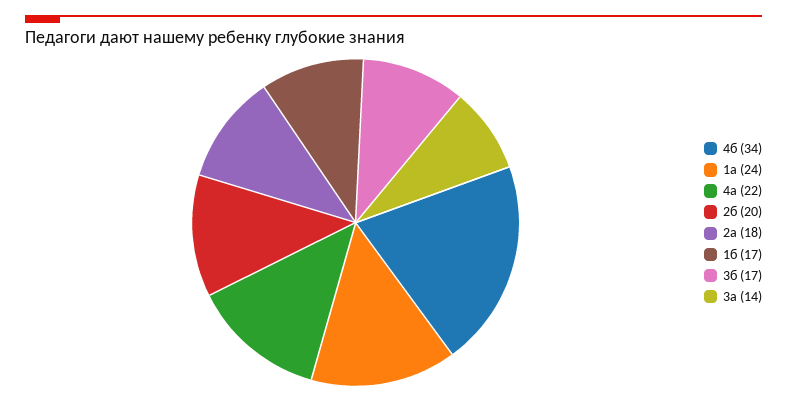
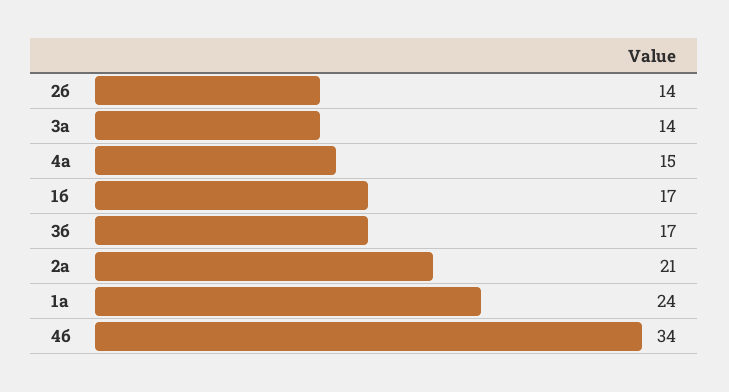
4а: 22 -> 15
2б: 20 -> 14
2а: 18 -> 21

